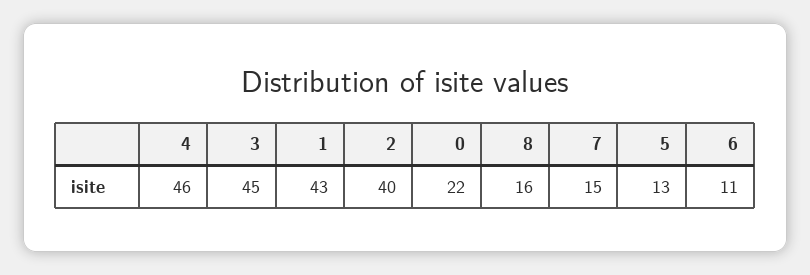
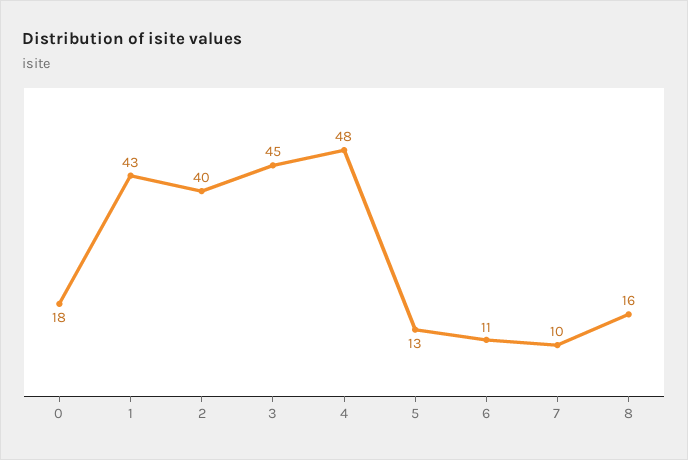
4: 46 -> 48
0: 22 -> 18
7: 15 -> 10

